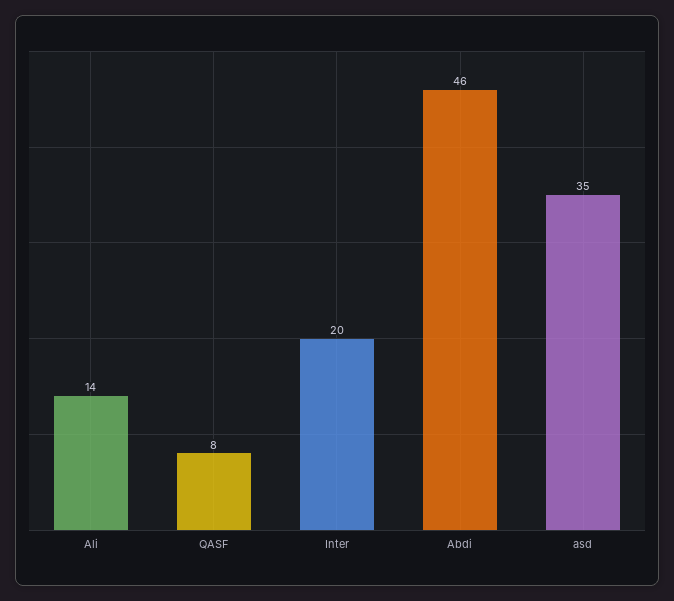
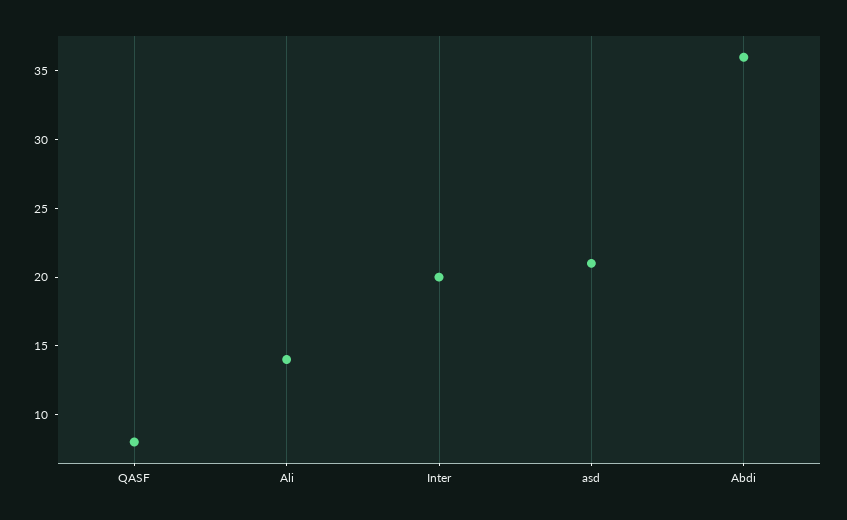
Abdi: 46 -> 36
asd: 35 -> 21

